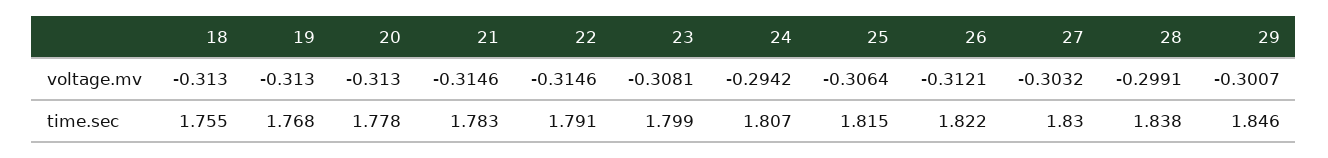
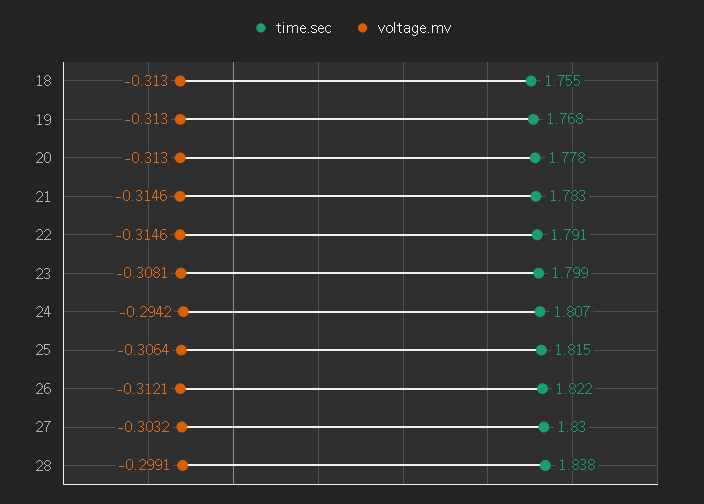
voltage.mv, 29: -0.3007 -> none
time.sec, 29: 1.846 -> none

